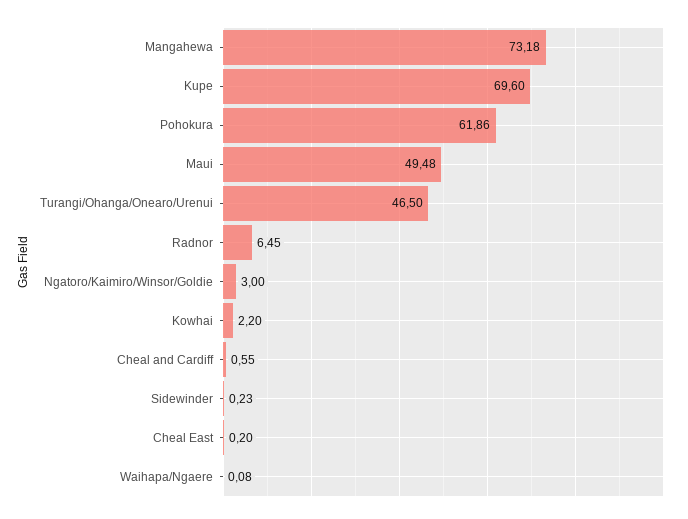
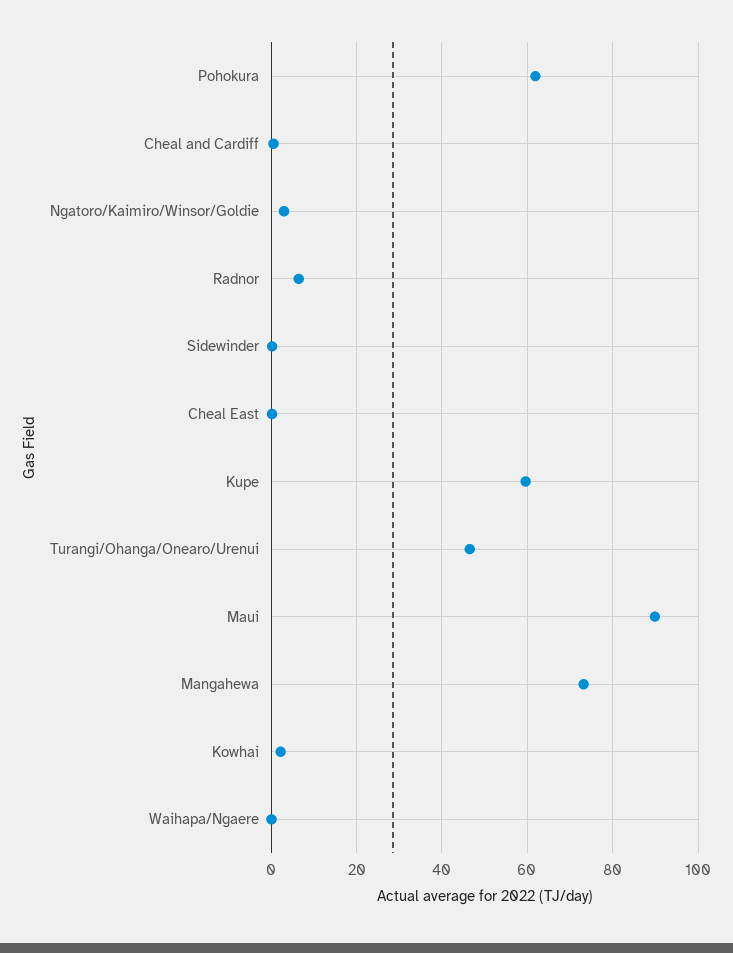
Kupe: 69.6 -> 60
Maui: 49.48 -> 90

